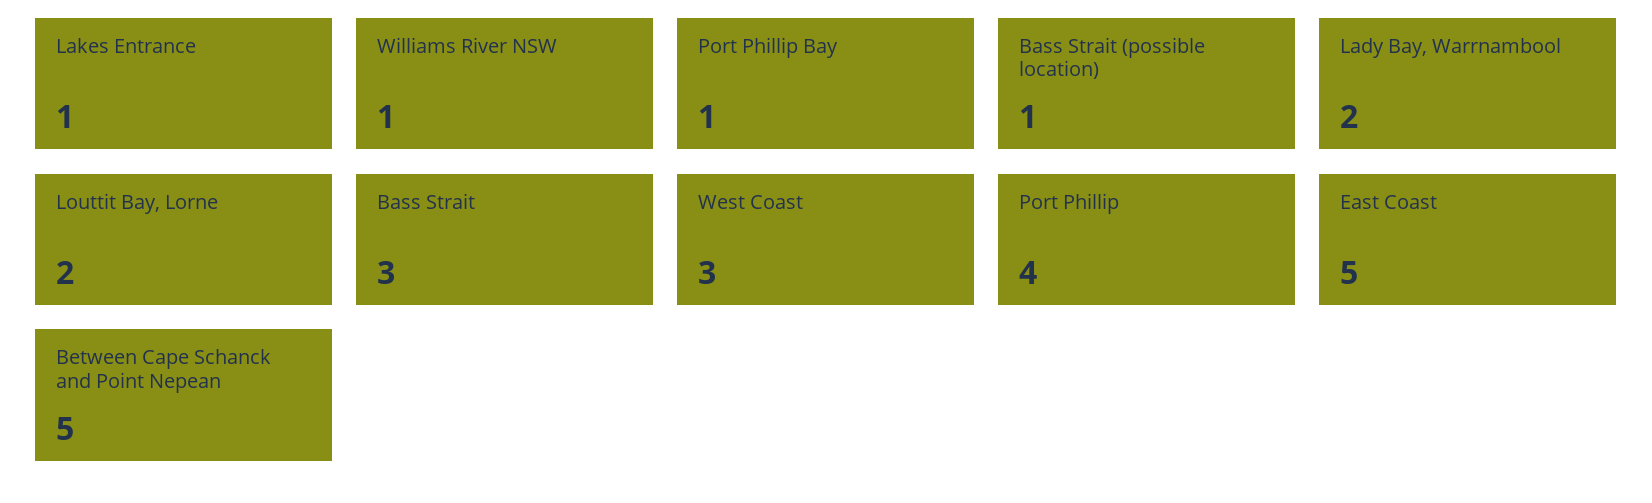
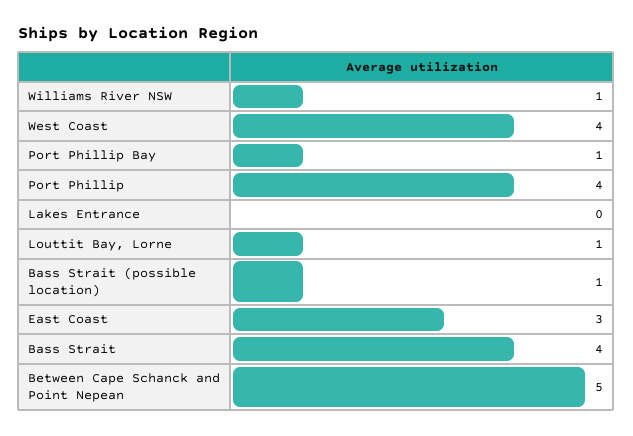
Lakes Entrance: 1 -> 0
Lady Bay, Warrnambool: 2 -> none
Louttit Bay, Lorne: 2 -> 1
Bass Strait: 3 -> 4
West Coast: 3 -> 4
East Coast: 5 -> 3

